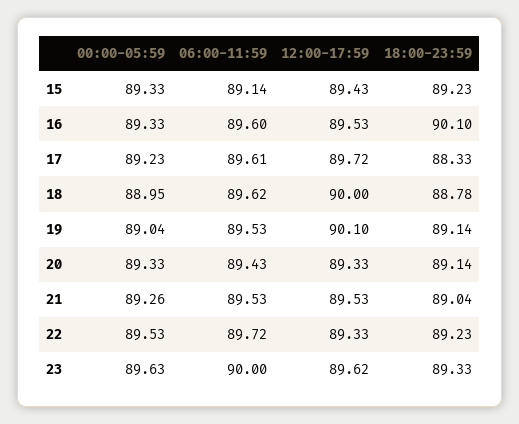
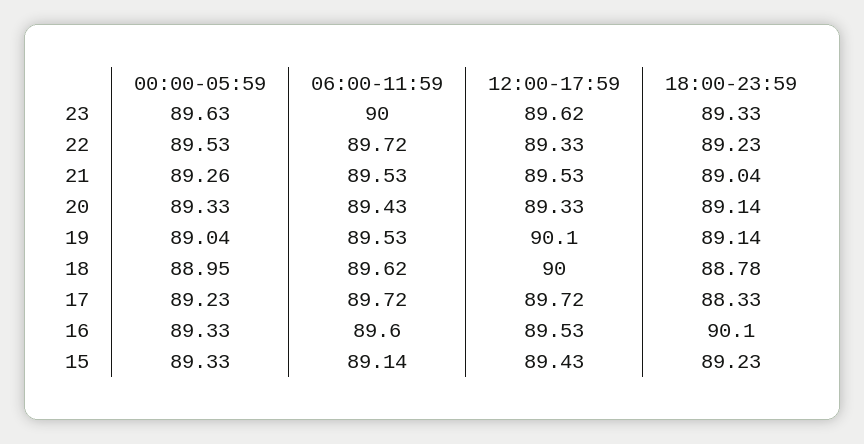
06:00-11:59, 17: 89.61 -> 89.72

